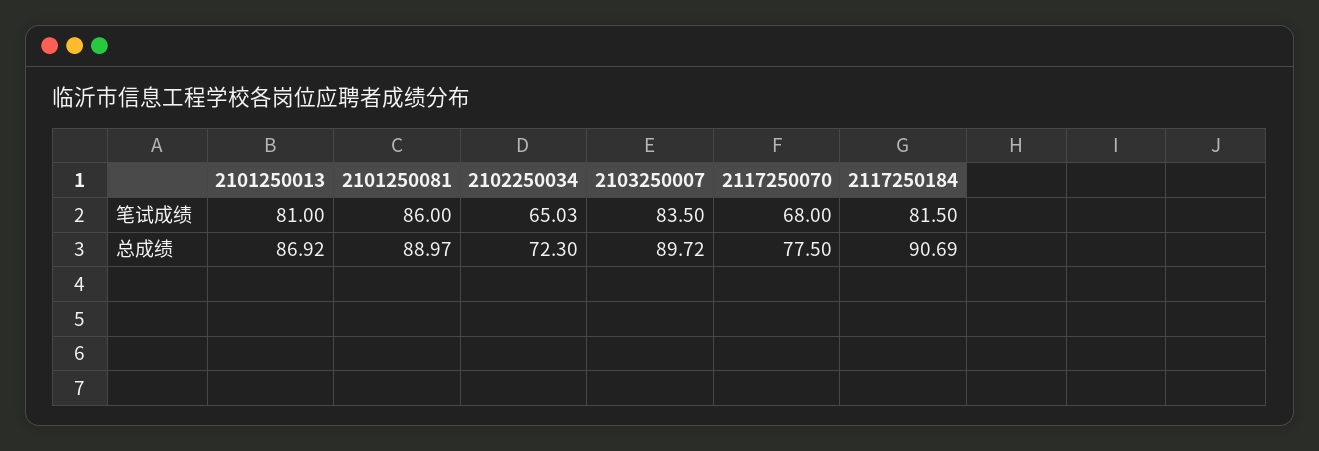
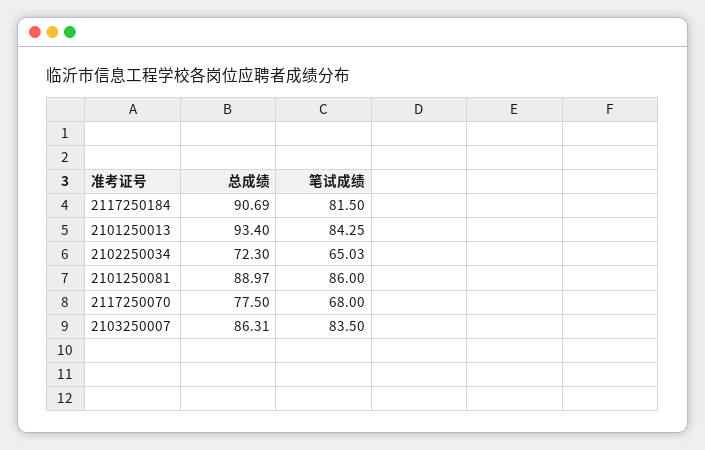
2101250013, 笔试成绩: 81 -> 84.25
2101250013, 总成绩: 86.92 -> 93.4
2103250007, 总成绩: 89.72 -> 86.31

